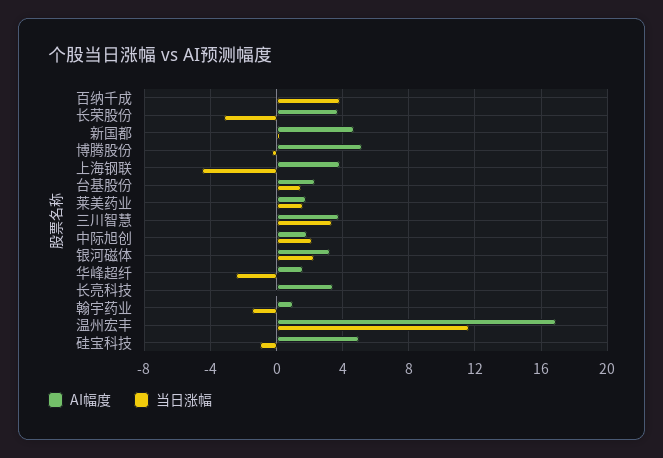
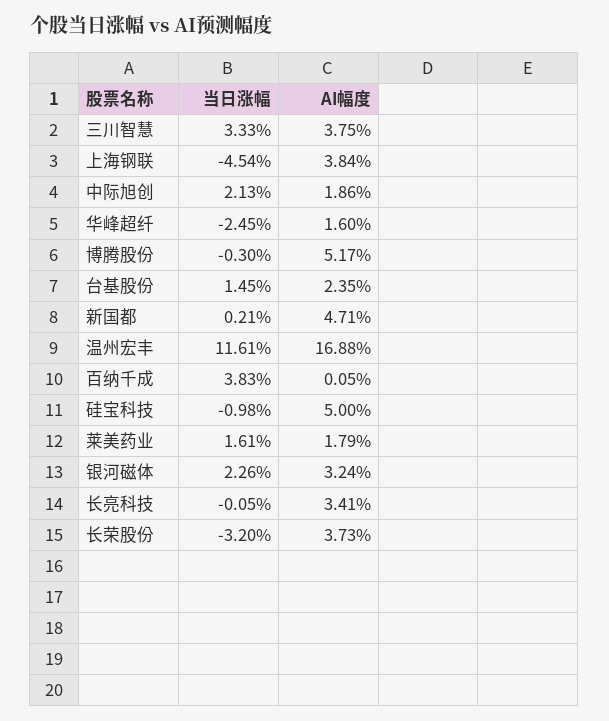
AI幅度, 翰宇药业: 1 -> none
当日涨幅, 翰宇药业: -1.5 -> none

